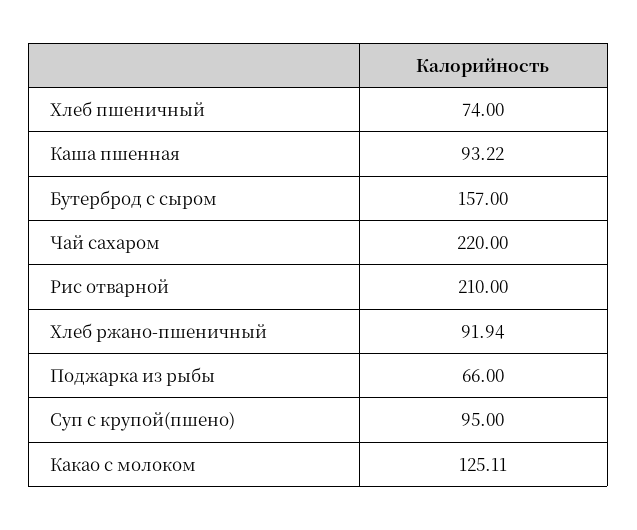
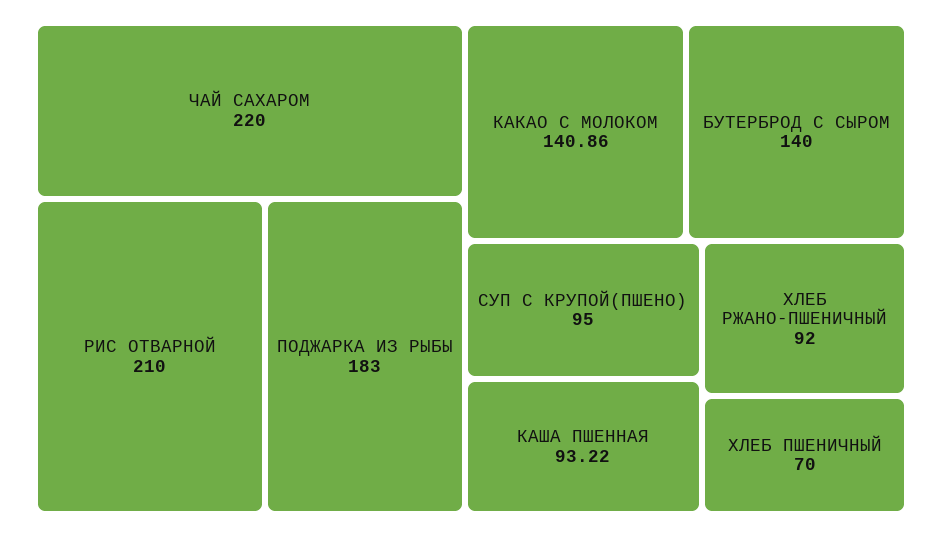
Хлеб пшеничный: 74 -> 70
Бутерброд с сыром: 157 -> 140
Хлеб ржано-пшеничный: 91.94 -> 92
Поджарка из рыбы: 66 -> 183
Какао с молоком: 125.11 -> 140.86

